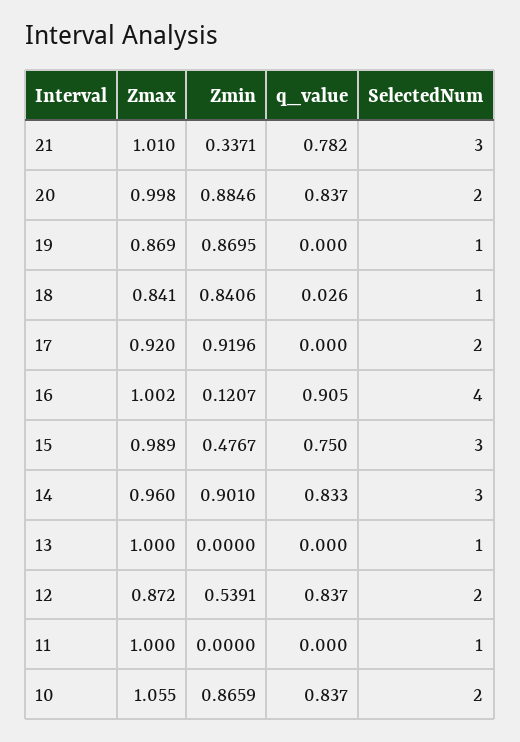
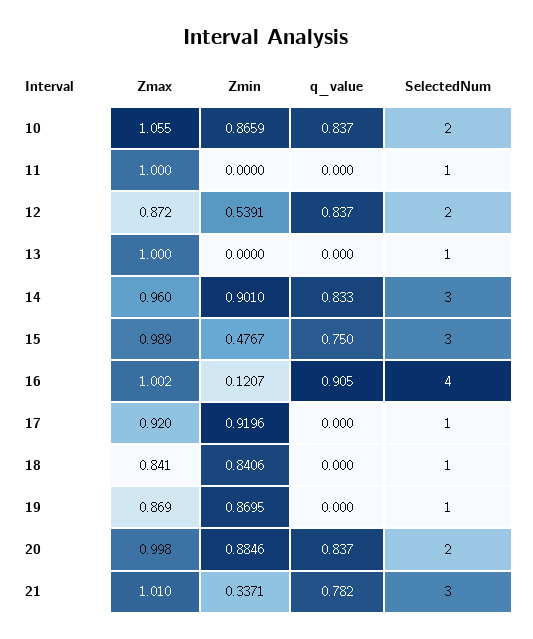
q_value, 18: 0.026 -> 0
SelectedNum, 17: 2 -> 1

